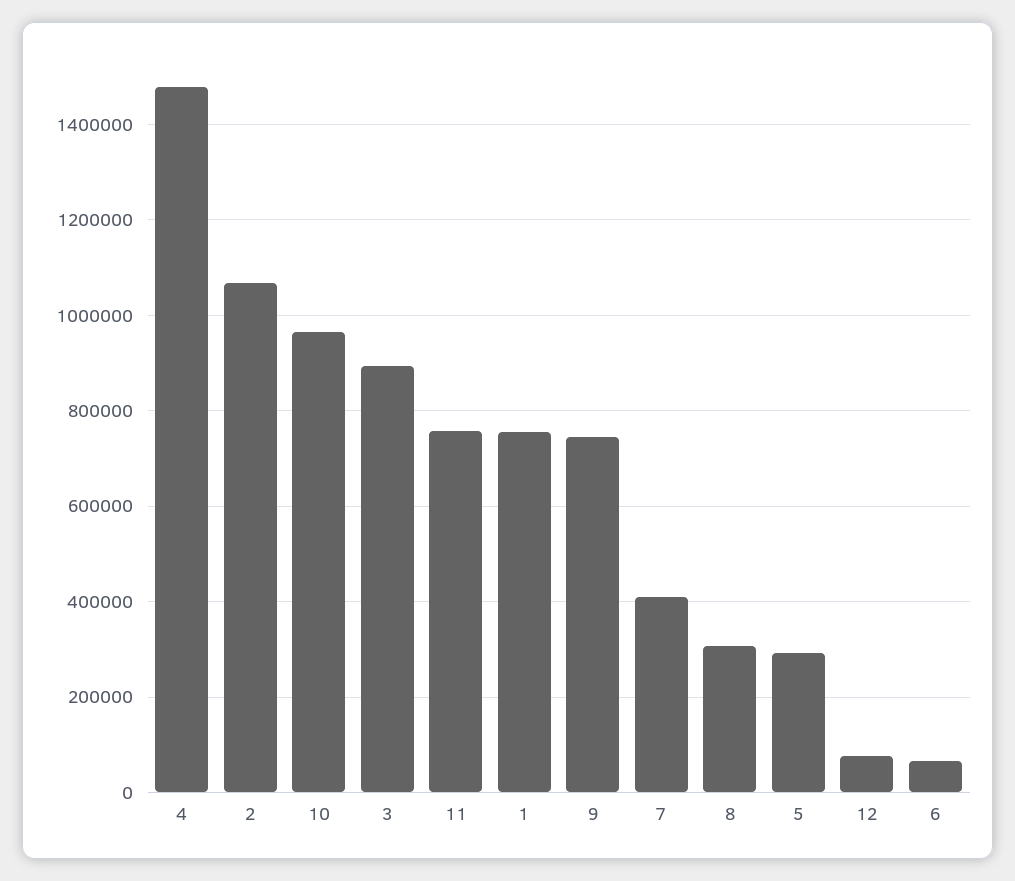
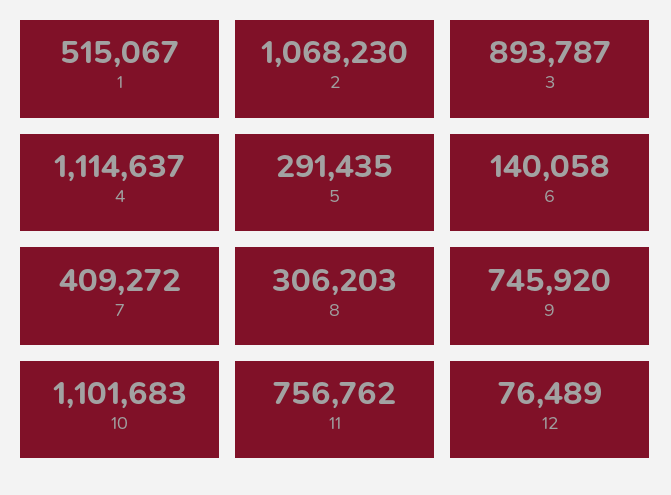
4: 1480000 -> 1114637
10: 960000 -> 1101683
1: 760000 -> 515067
6: 60000 -> 140058

